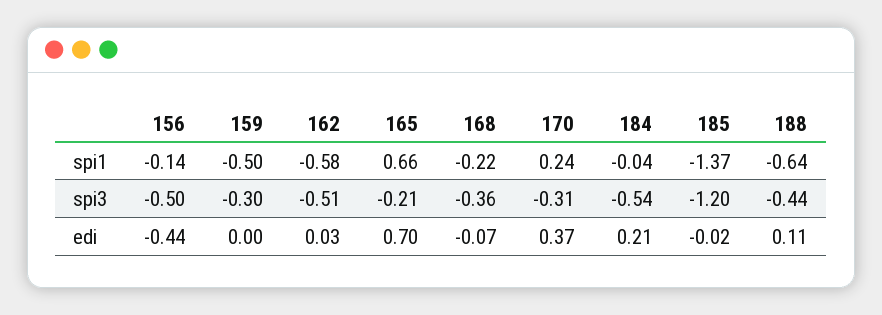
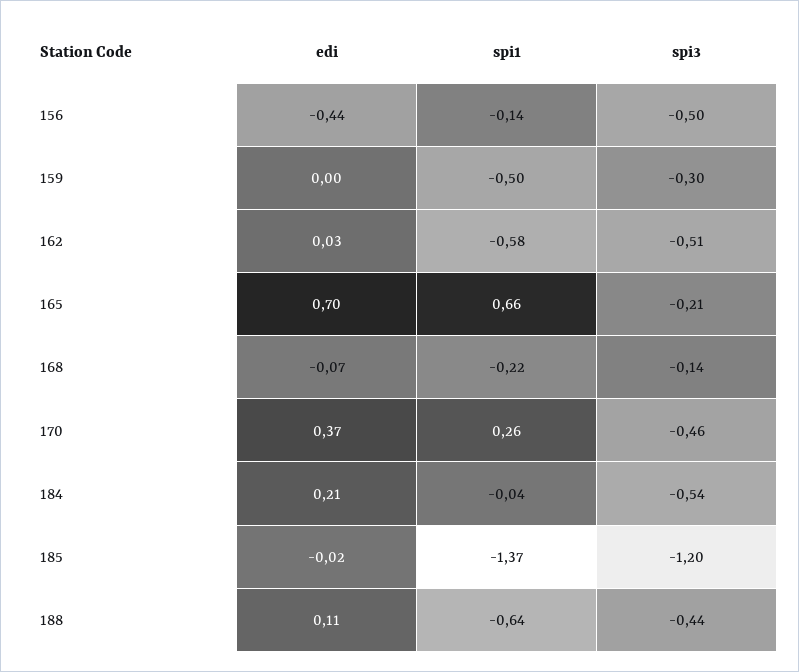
170, spi1: 0.24 -> 0.26
168, spi3: -0.36 -> -0.14
170, spi3: -0.31 -> -0.46

